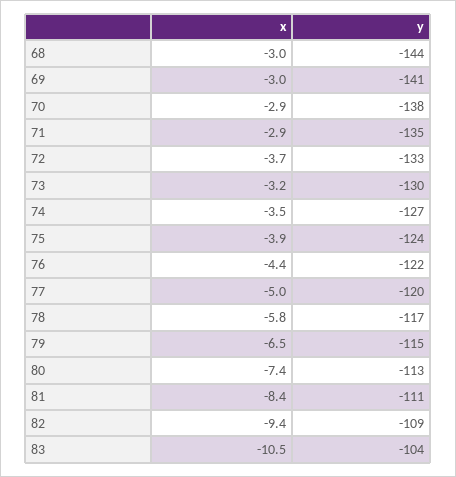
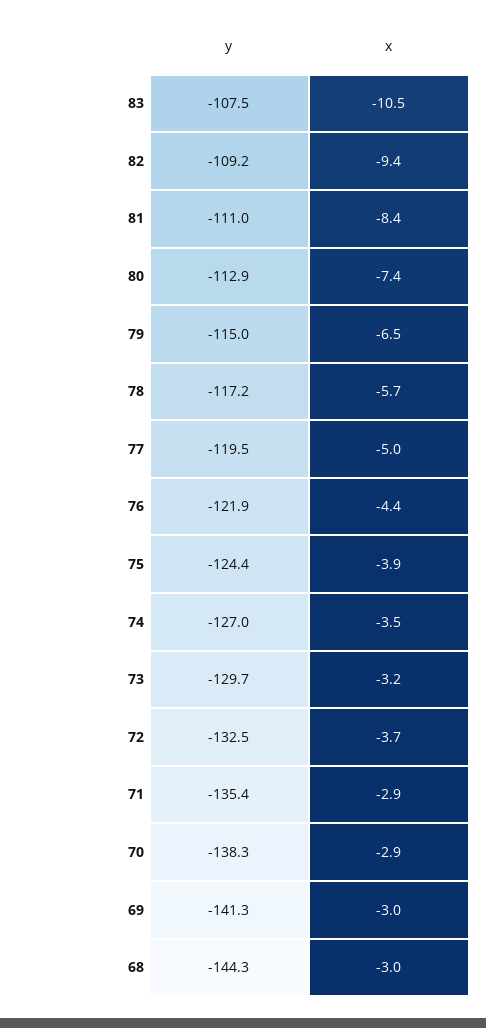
x, 78: -5.8 -> -5.7
y, 83: -104 -> -107.5

